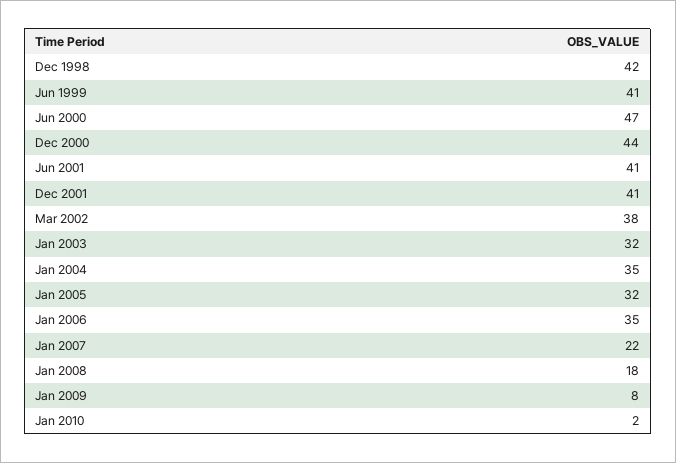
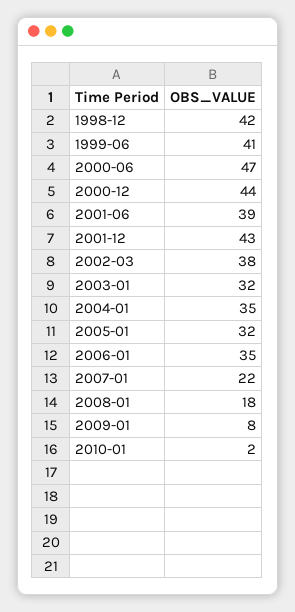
Jun 2001: 41 -> 39
Dec 2001: 41 -> 43

